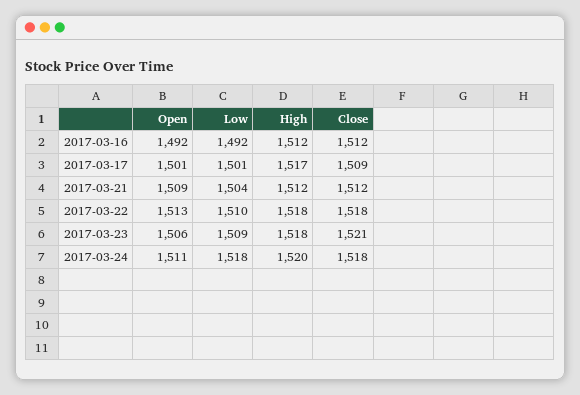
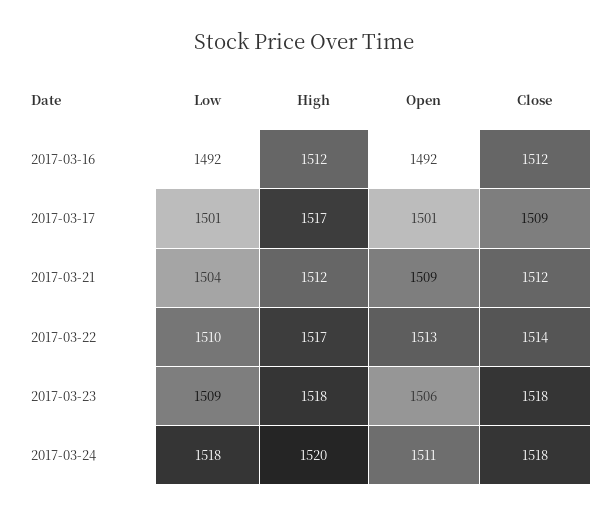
High, 2017-03-22: 1518 -> 1517
Close, 2017-03-22: 1518 -> 1514
Close, 2017-03-23: 1521 -> 1518

